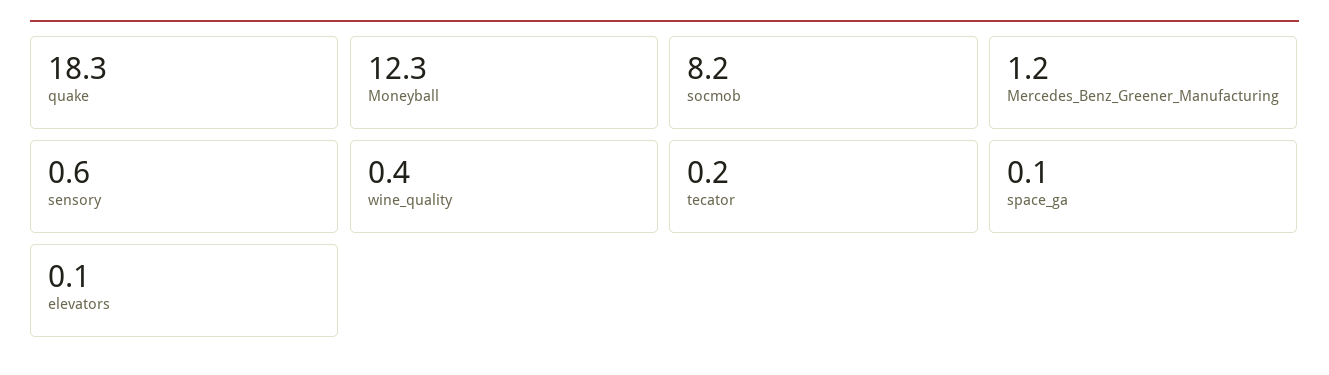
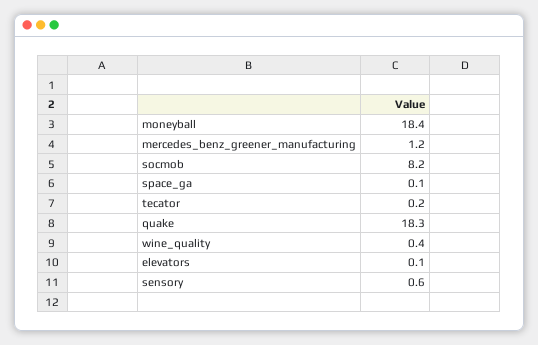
Moneyball: 12.3 -> 18.4

